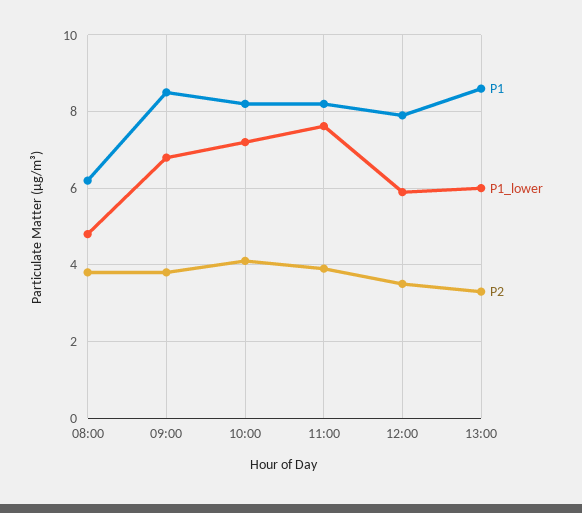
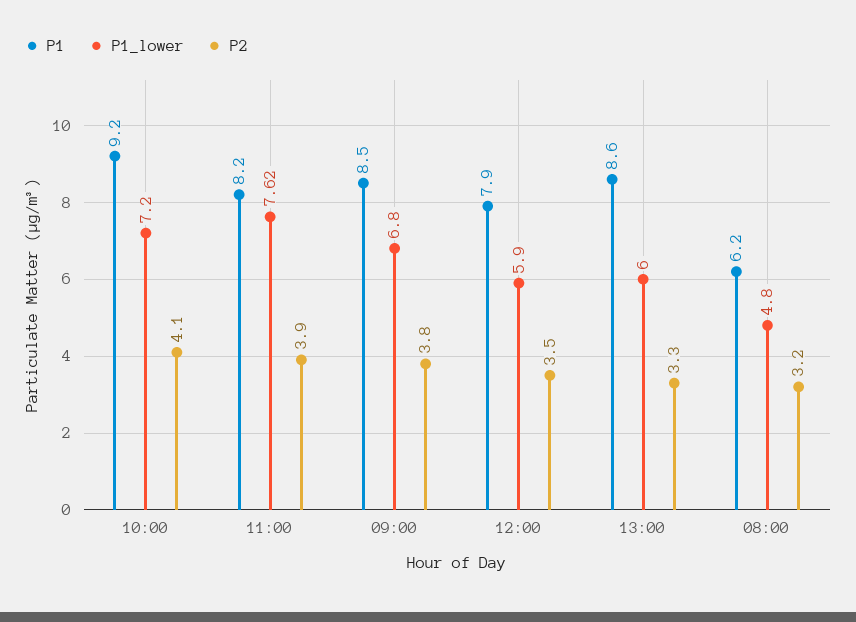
P2, 08:00: 3.8 -> 3.2
P1, 10:00: 8.2 -> 9.2

